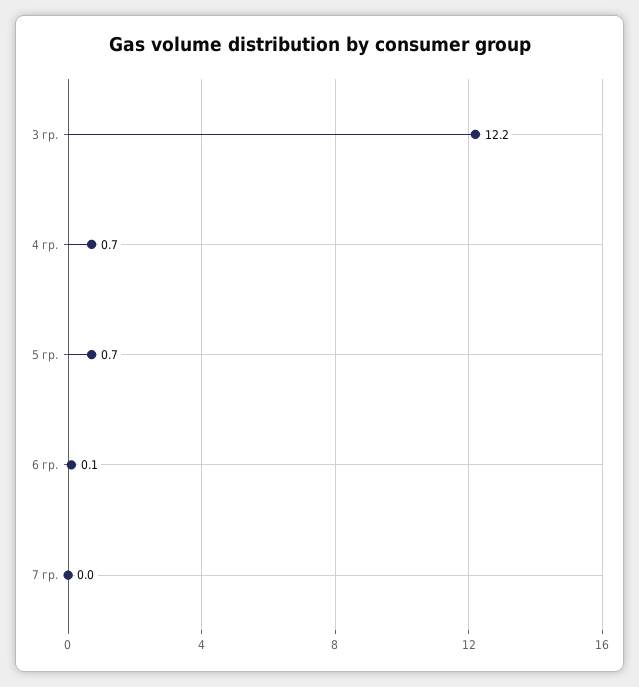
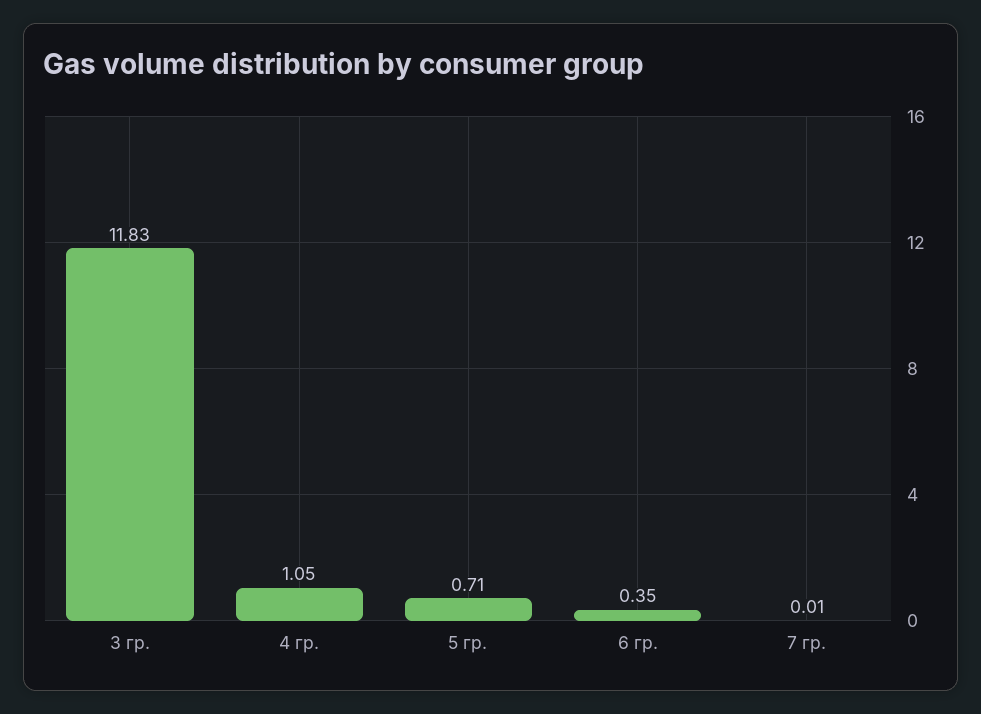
3 гр.: 12.2 -> 11.83
4 гр.: 0.7 -> 1.05
6 гр.: 0.1 -> 0.35

